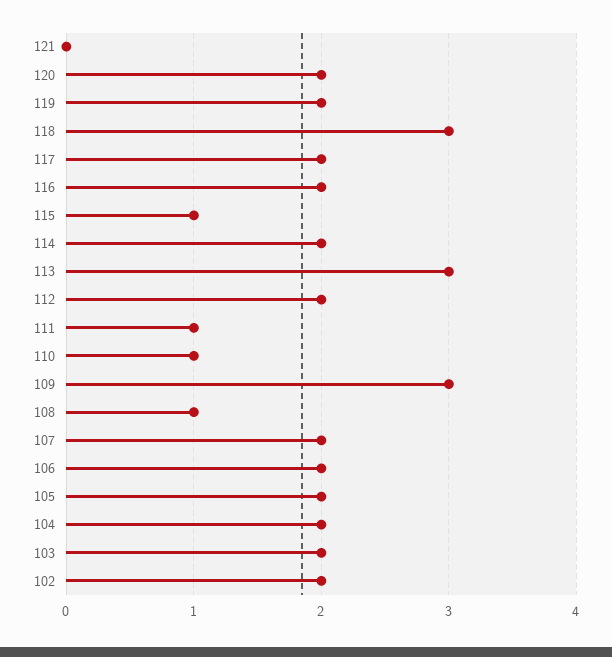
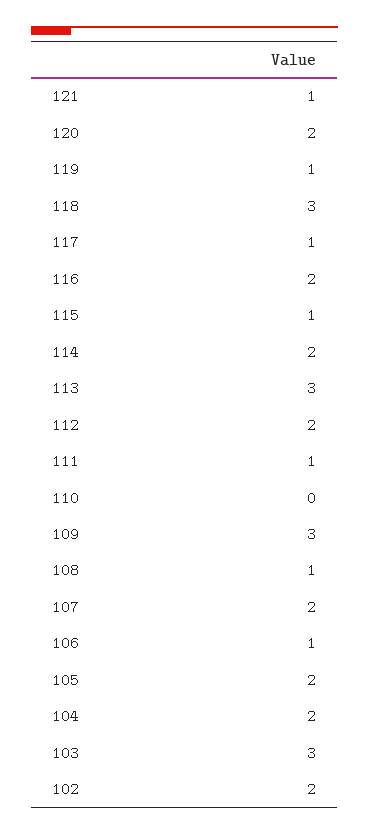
121: 0 -> 1
119: 2 -> 1
117: 2 -> 1
110: 1 -> 0
106: 2 -> 1
103: 2 -> 3

